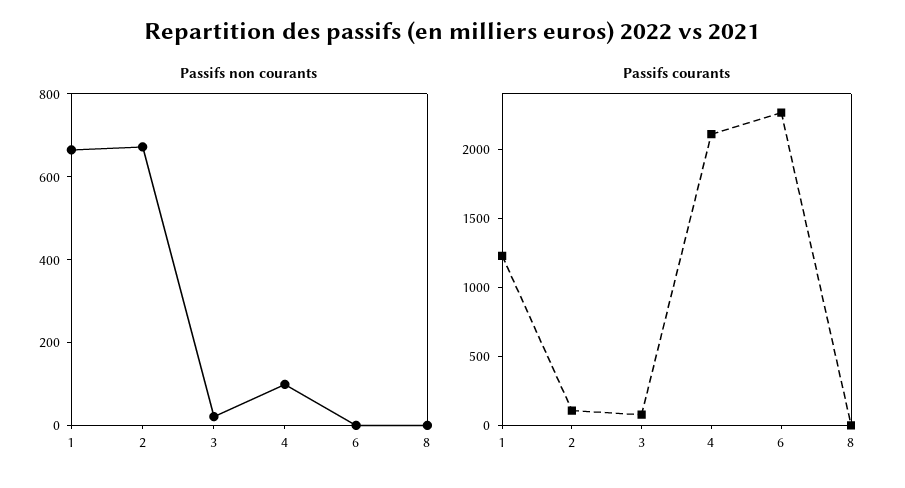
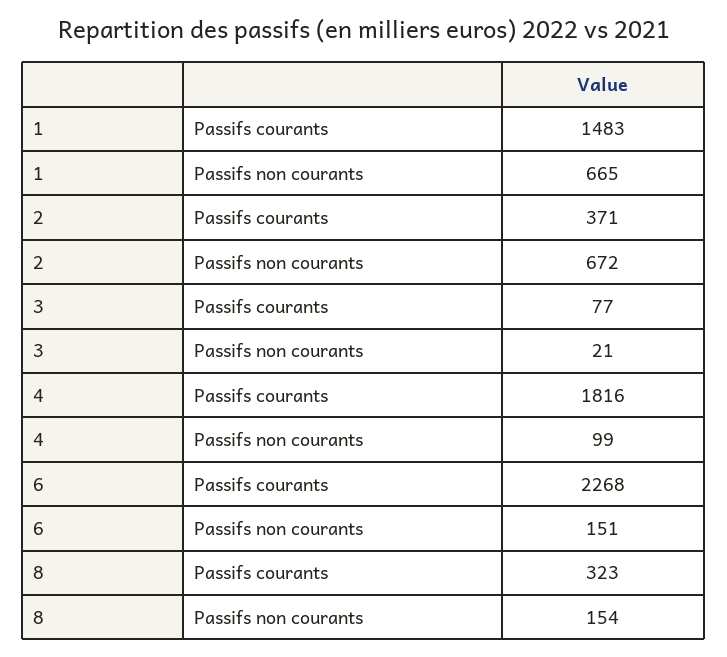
Passifs non courants, 6: 0 -> 151
Passifs non courants, 8: 0 -> 154
Passifs courants, 1: 1200 -> 1483
Passifs courants, 2: 100 -> 371
Passifs courants, 4: 2100 -> 1816
Passifs courants, 8: 0 -> 323

